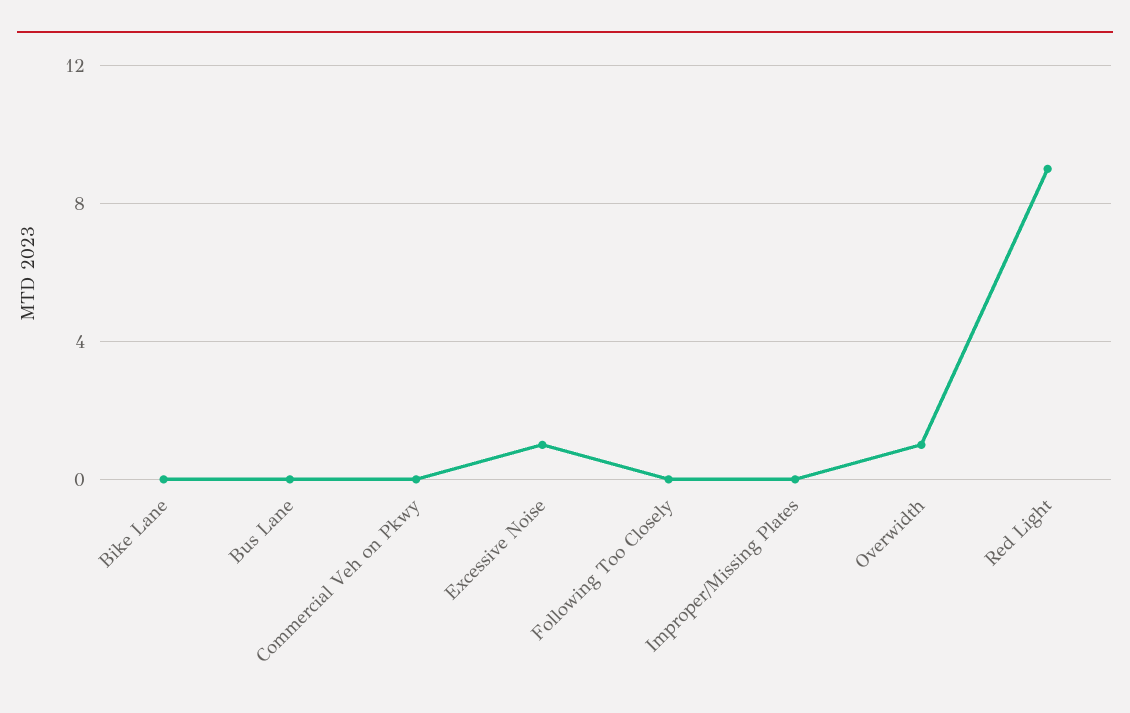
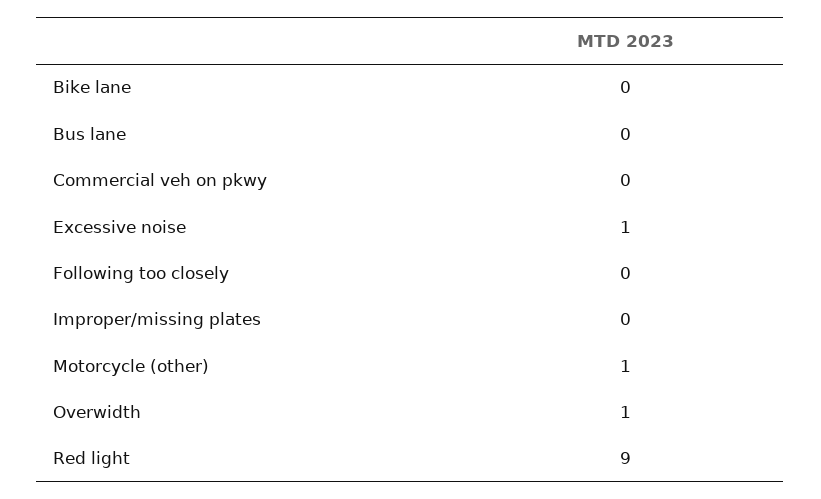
Motorcycle (other): none -> 1

